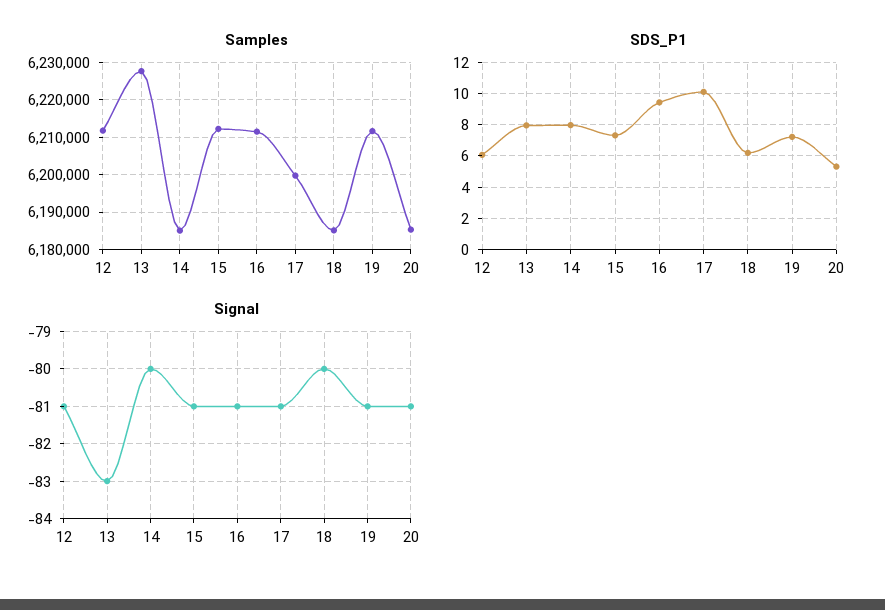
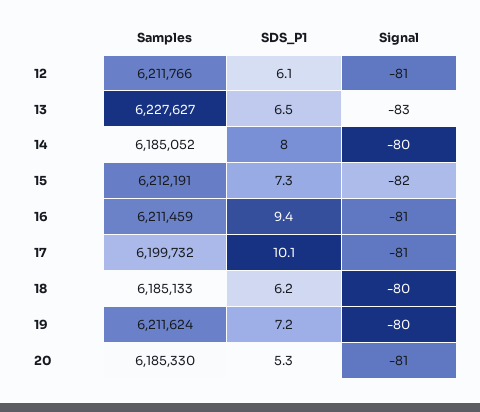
SDS_P1, 13: 8 -> 6.5
Signal, 15: -81 -> -82
Signal, 19: -81 -> -80

